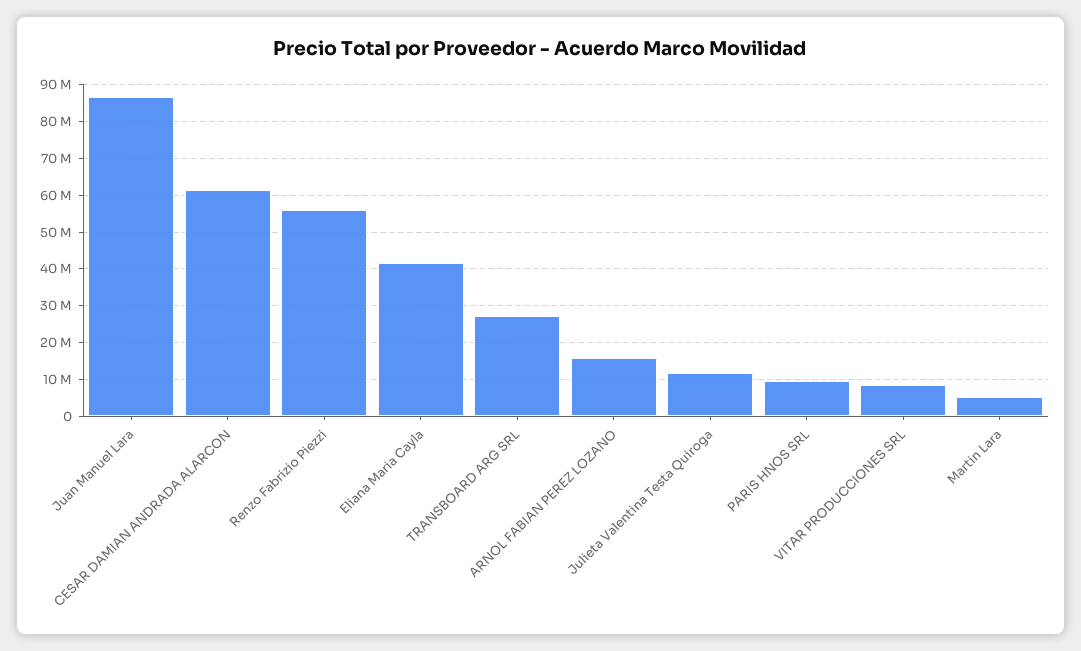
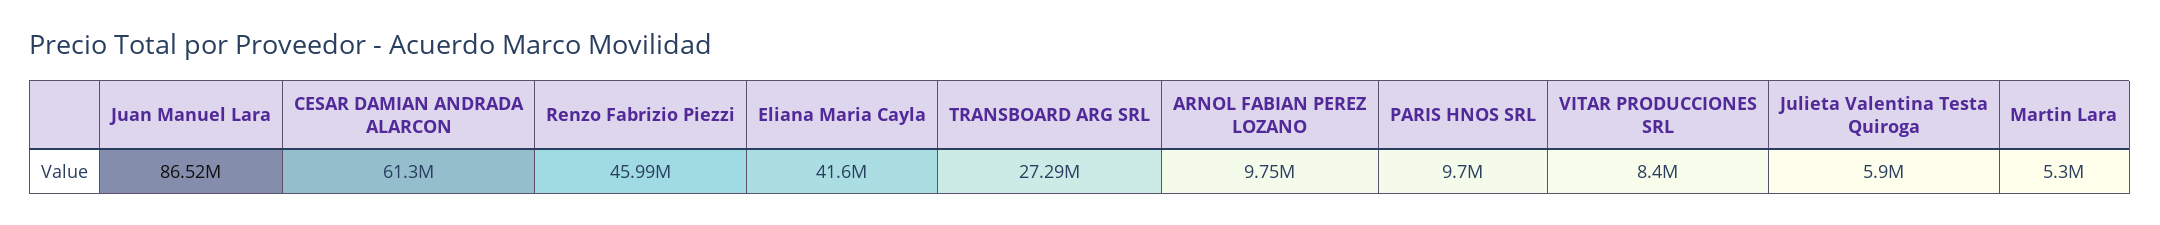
Renzo Fabrizio Piezzi: 56000000 -> 45990000
ARNOL FABIAN PEREZ LOZANO: 16000000 -> 9750000
Julieta Valentina Testa Quiroga: 12000000 -> 5900000

